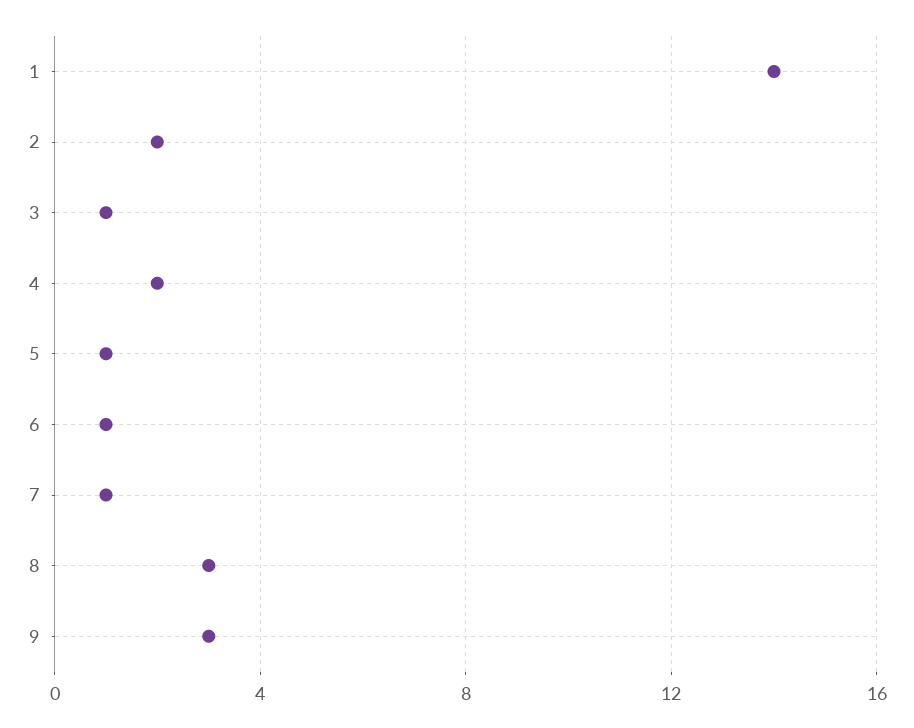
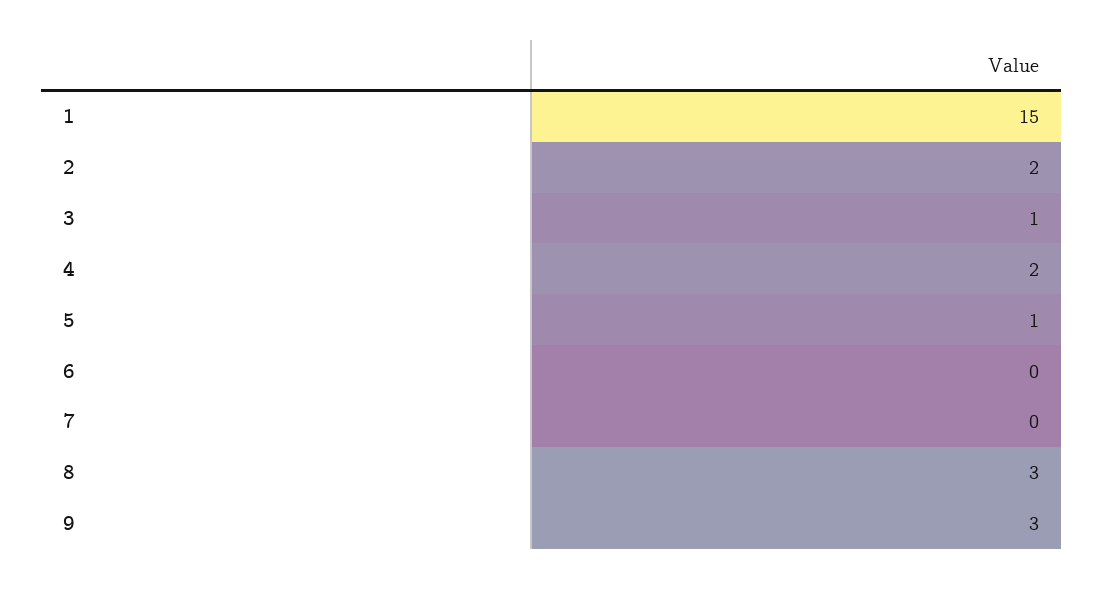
1: 14 -> 15
6: 1 -> 0
7: 1 -> 0

